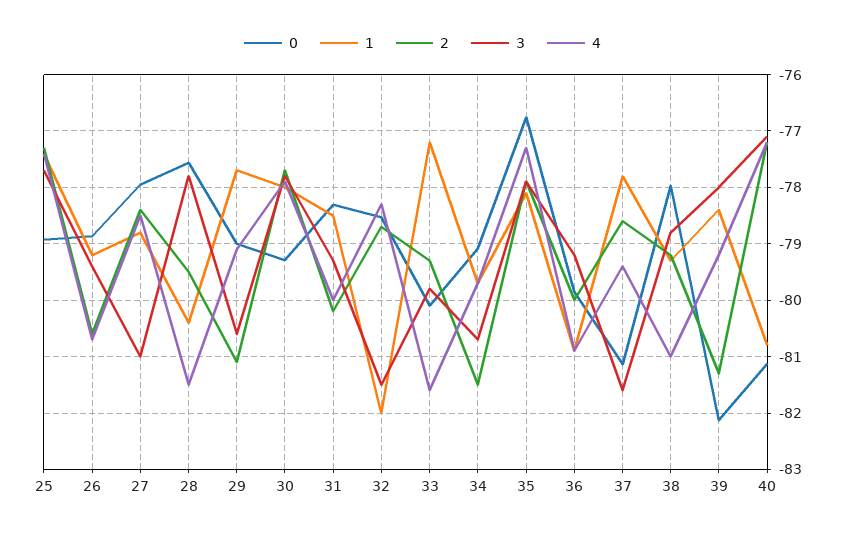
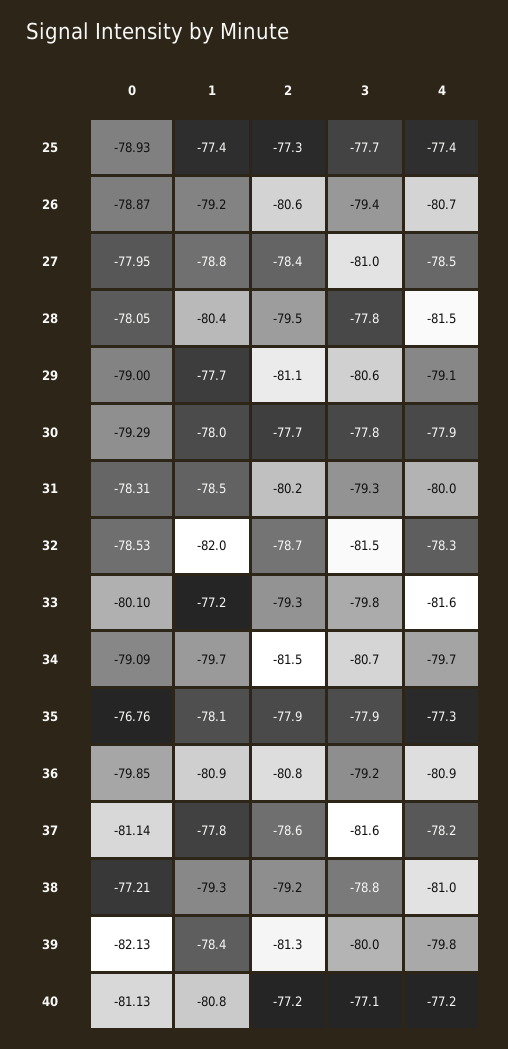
0, 28: -77.6 -> -78.05
2, 36: -80 -> -80.8
4, 37: -79.4 -> -78.2
0, 38: -78 -> -77.21
3, 39: -78 -> -80
4, 39: -79.2 -> -79.8

